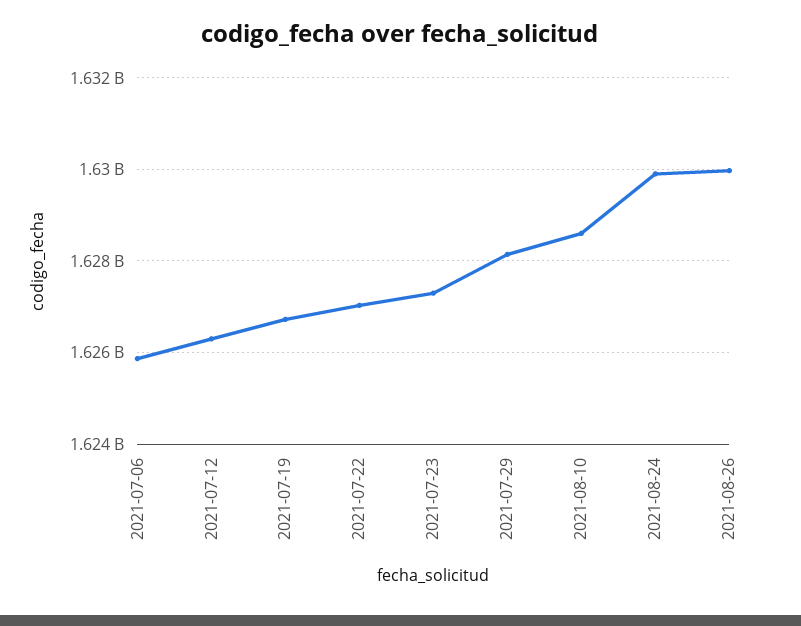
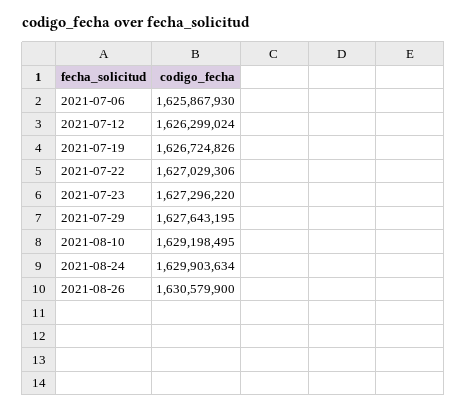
2021-07-29: 1628200000 -> 1627643195
2021-08-10: 1628600000 -> 1629198495
2021-08-26: 1630000000 -> 1630579900

